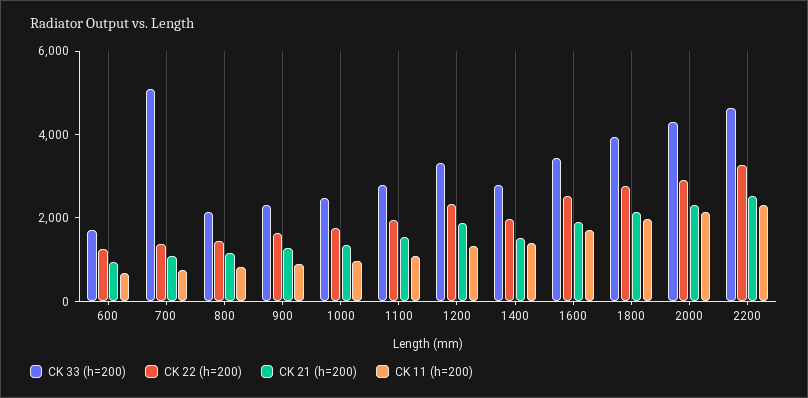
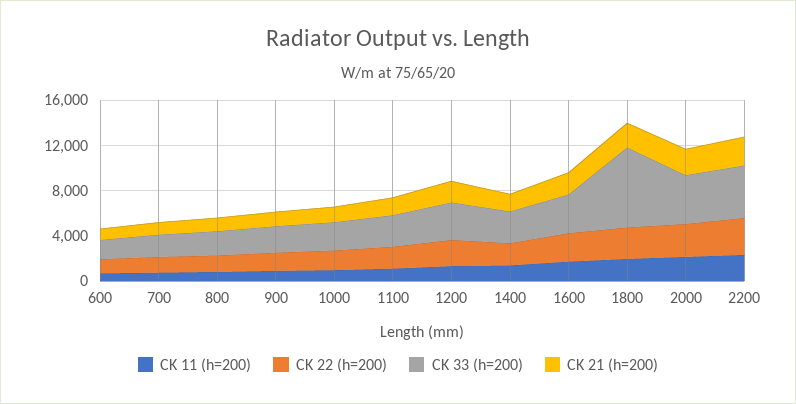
CK 33 (h=200), 700: 5000 -> 2000
CK 33 (h=200), 1800: 4000 -> 7000

